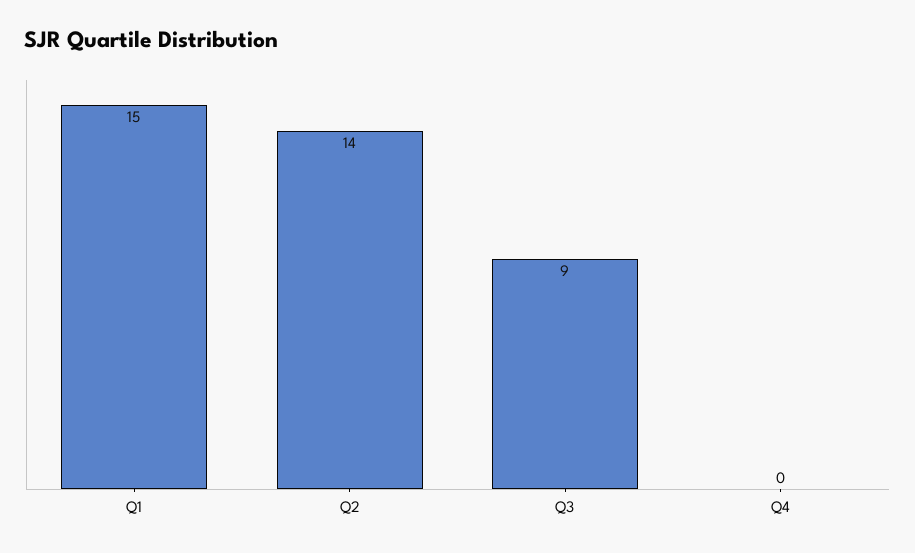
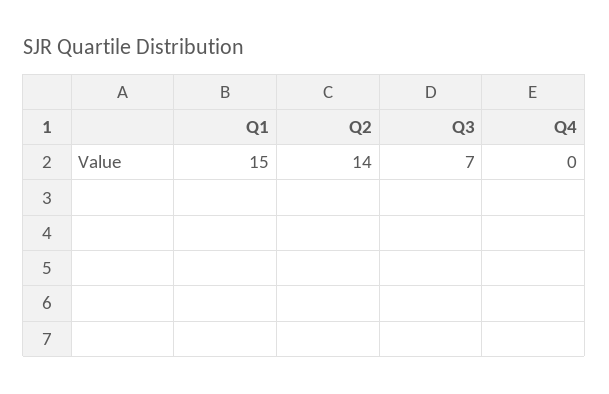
Q3: 9 -> 7

